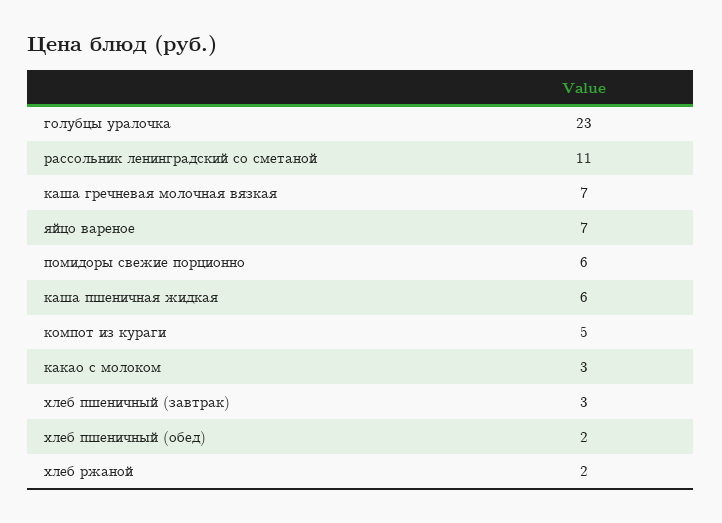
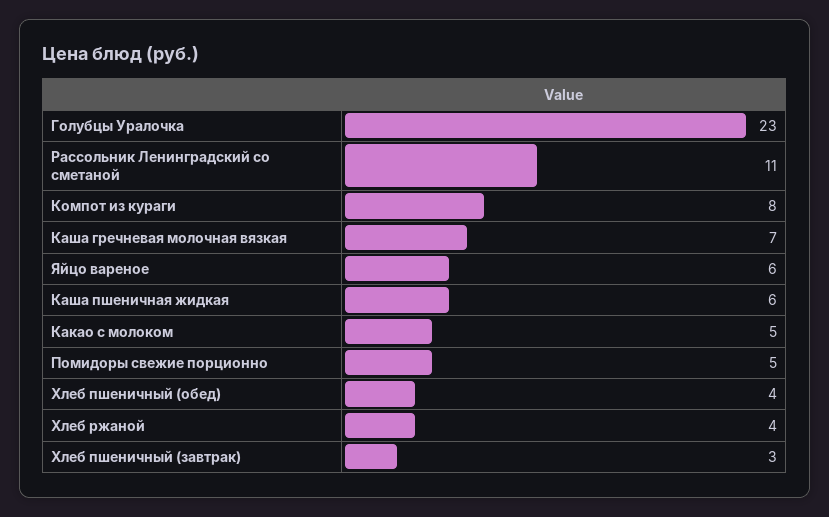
яйцо вареное: 7 -> 6
помидоры свежие порционно: 6 -> 5
компот из кураги: 5 -> 8
какао с молоком: 3 -> 5
хлеб пшеничный (обед): 2 -> 4
хлеб ржаной: 2 -> 4

